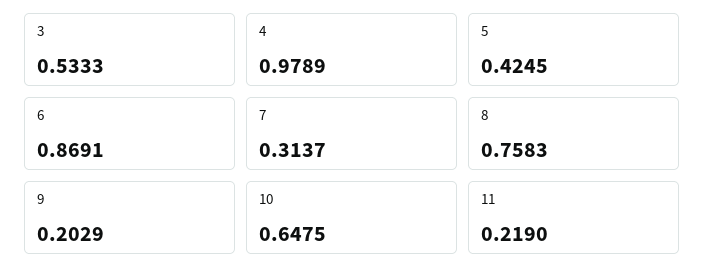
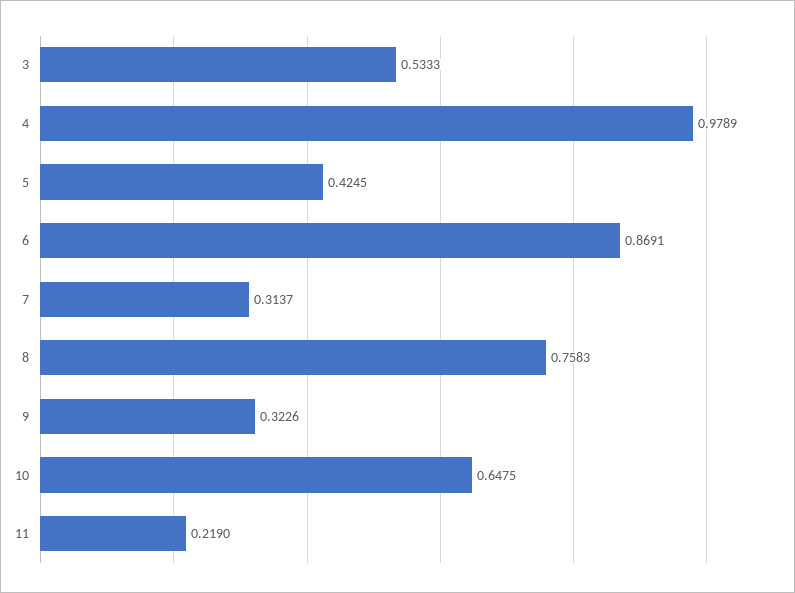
9: 0.2029 -> 0.3226

